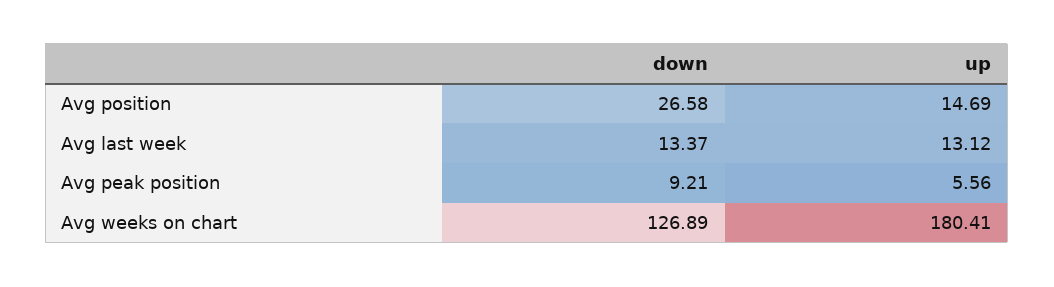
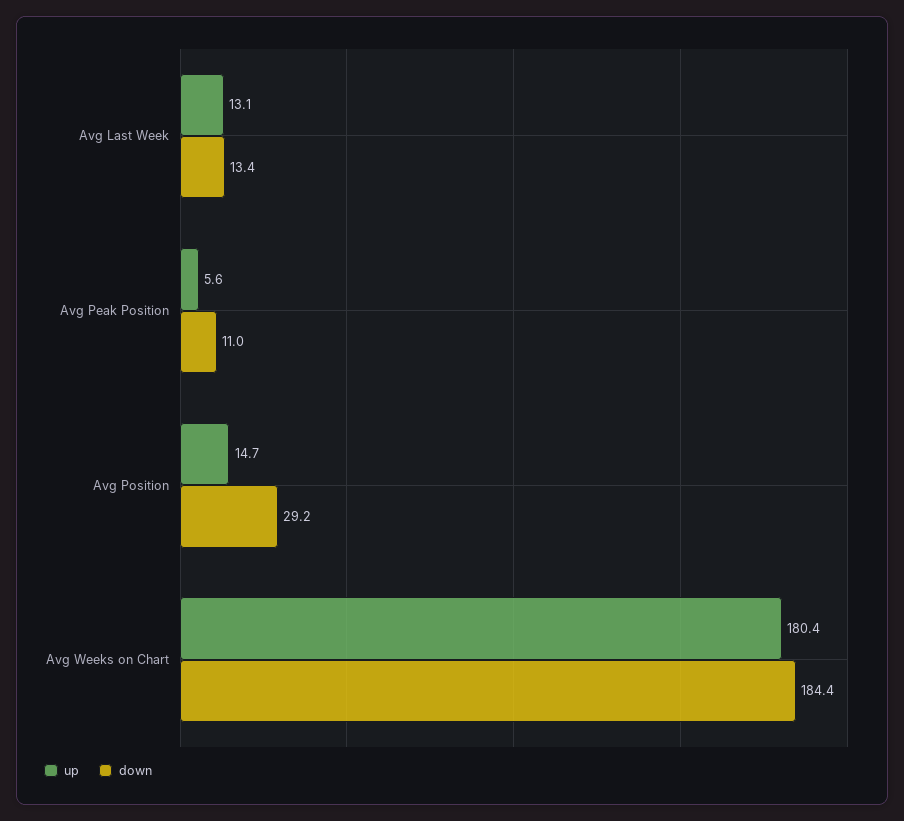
down, Avg position: 26.58 -> 29.2
down, Avg peak position: 9.21 -> 11
down, Avg weeks on chart: 126.89 -> 184.4

